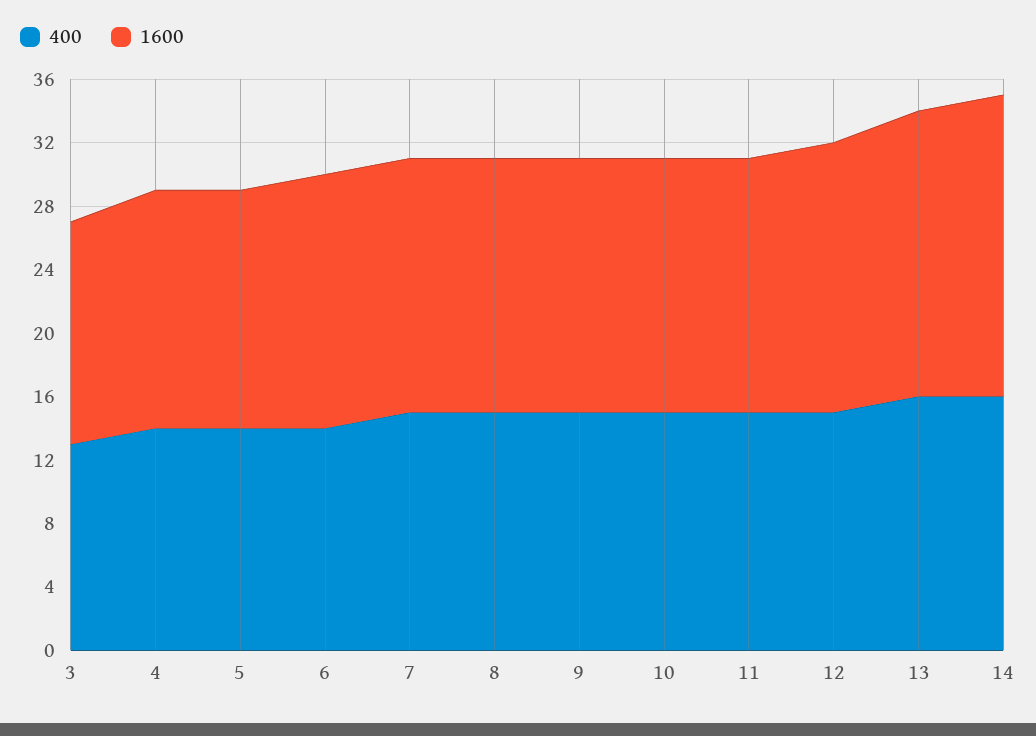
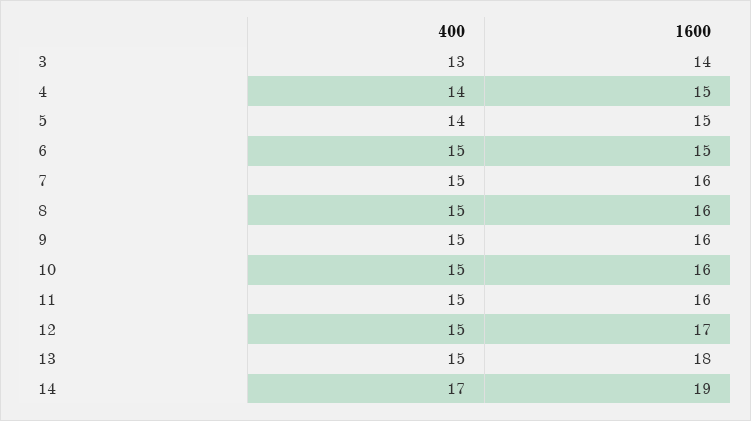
400, 6: 14 -> 15
1600, 6: 16 -> 15
400, 13: 16 -> 15
400, 14: 16 -> 17

